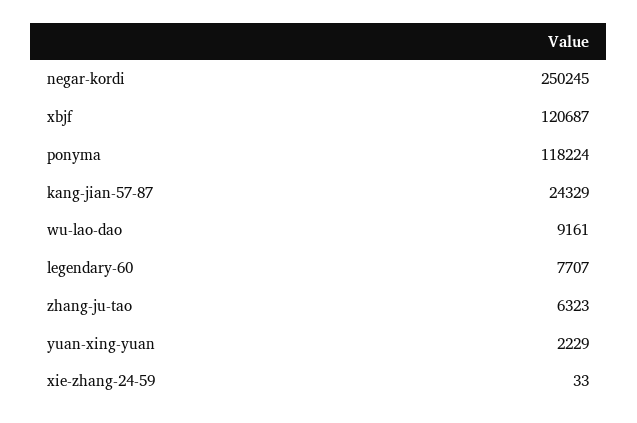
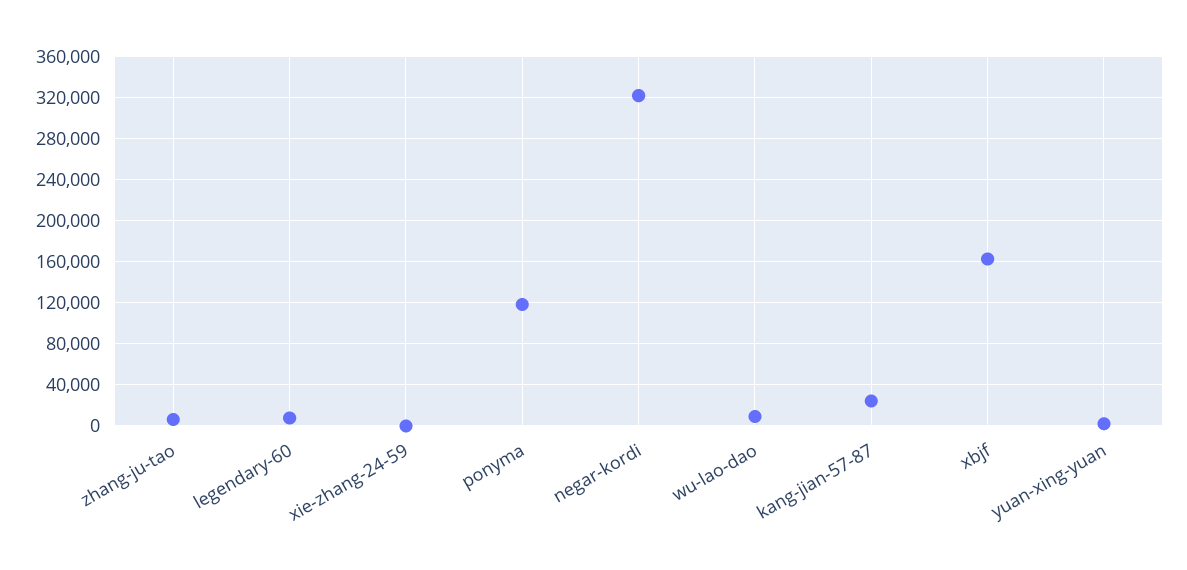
negar-kordi: 250245 -> 320000
xbjf: 120687 -> 160000

